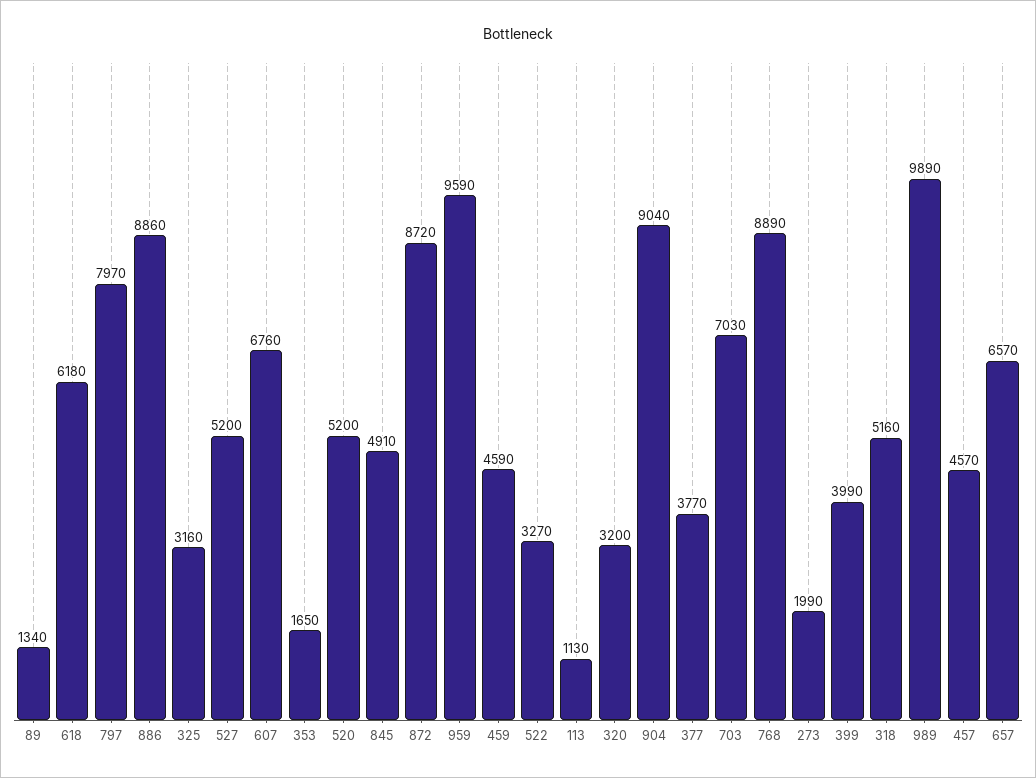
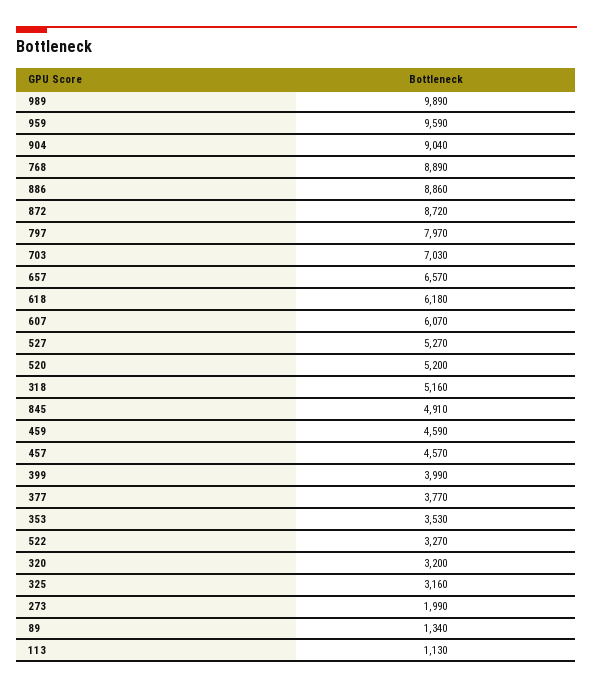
527: 5200 -> 5270
607: 6760 -> 6070
353: 1650 -> 3530

